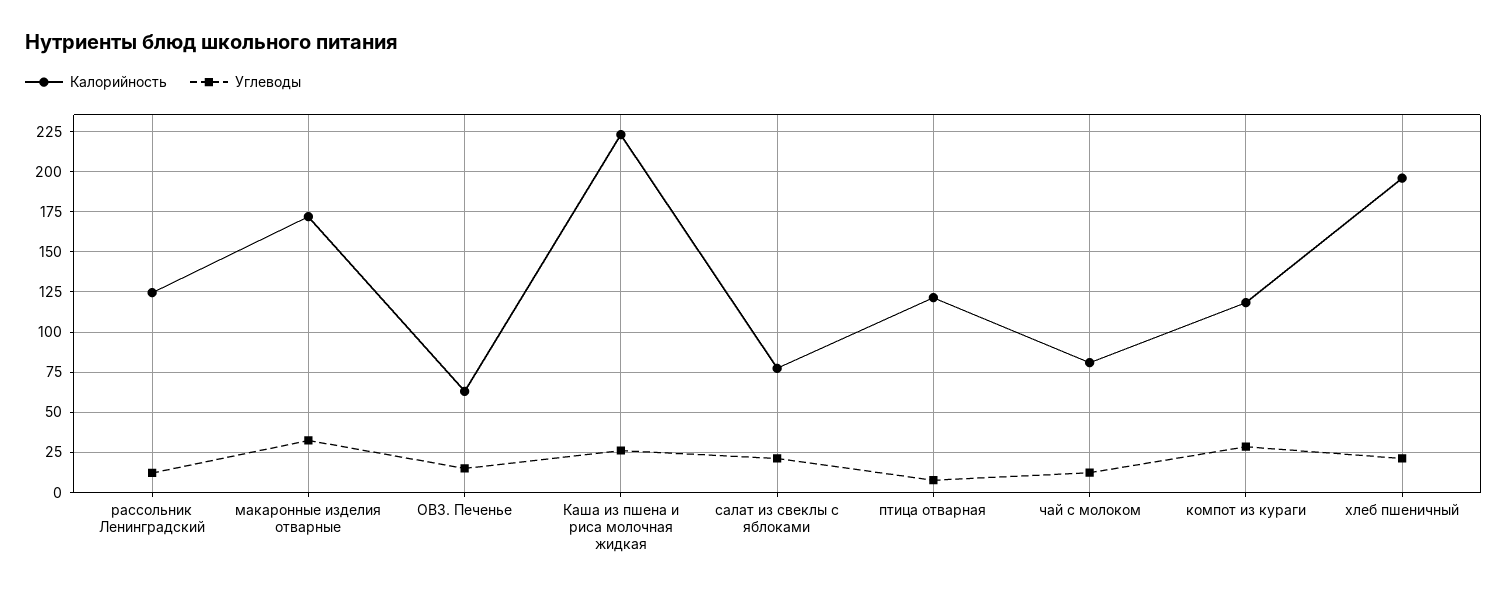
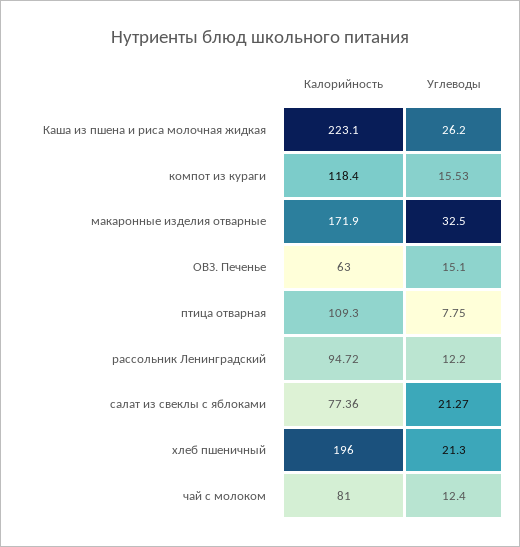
Калорийность, рассольник Ленинградский: 125 -> 94.72
Калорийность, птица отварная: 120 -> 109.3
Углеводы, компот из кураги: 30 -> 15.53

